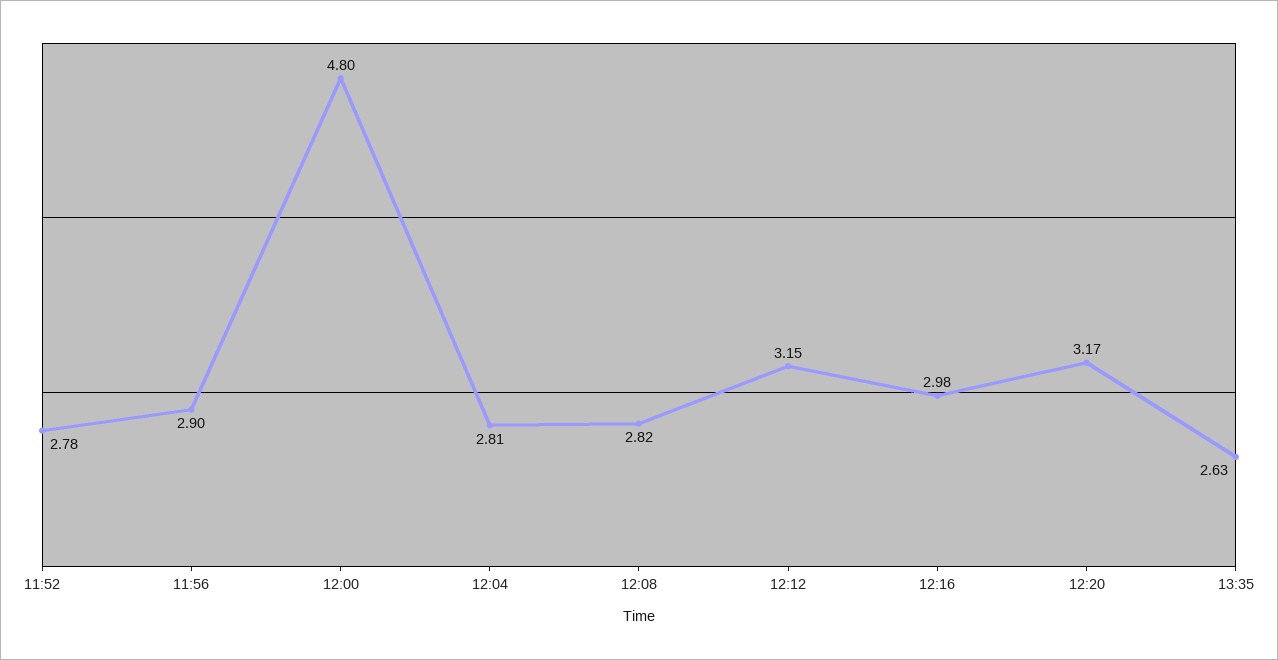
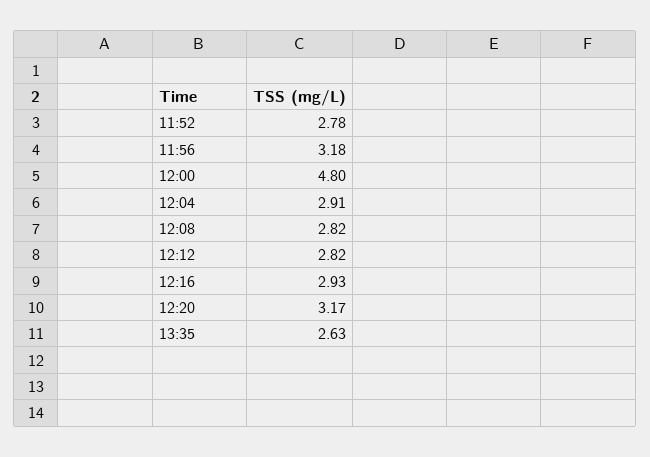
11:56: 2.9 -> 3.18
12:04: 2.81 -> 2.91
12:12: 3.15 -> 2.82
12:16: 2.98 -> 2.93

